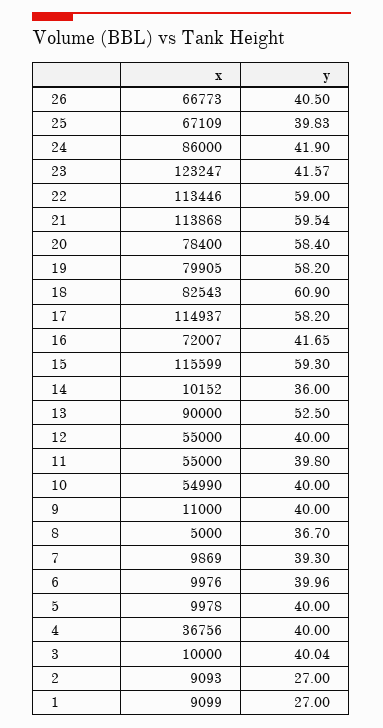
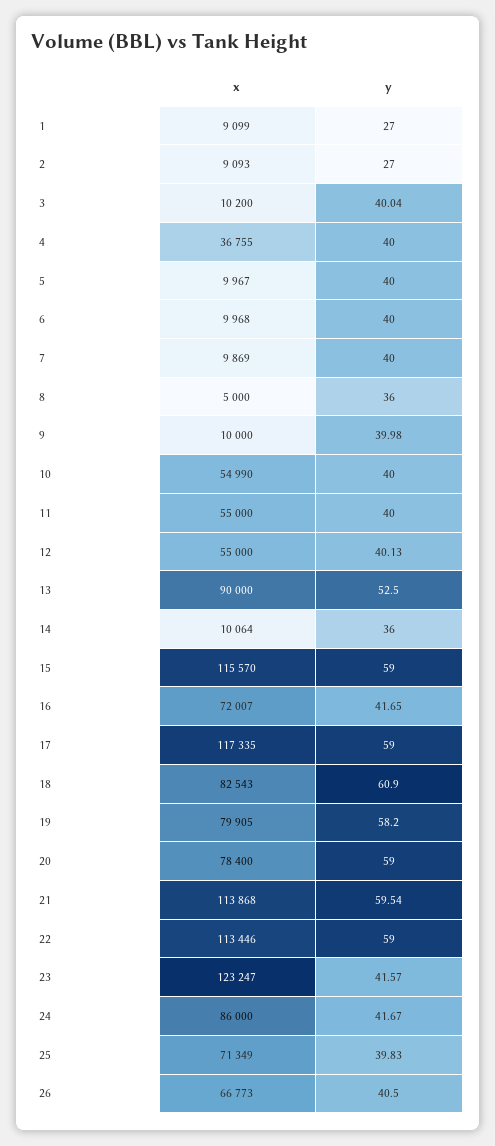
x, 25: 67109 -> 71349
y, 24: 41.9 -> 41.67
y, 20: 58.4 -> 59
x, 17: 114937 -> 117335
y, 17: 58.2 -> 59
x, 15: 115599 -> 115570
y, 15: 59.3 -> 59
x, 14: 10152 -> 10064
y, 12: 40 -> 40.13
y, 11: 39.8 -> 40
x, 9: 11000 -> 10000
y, 9: 40 -> 39.98
y, 8: 36.7 -> 36
y, 7: 39.3 -> 40
x, 6: 9976 -> 9968
y, 6: 39.96 -> 40
x, 5: 9978 -> 9967
x, 4: 36756 -> 36755
x, 3: 10000 -> 10200

